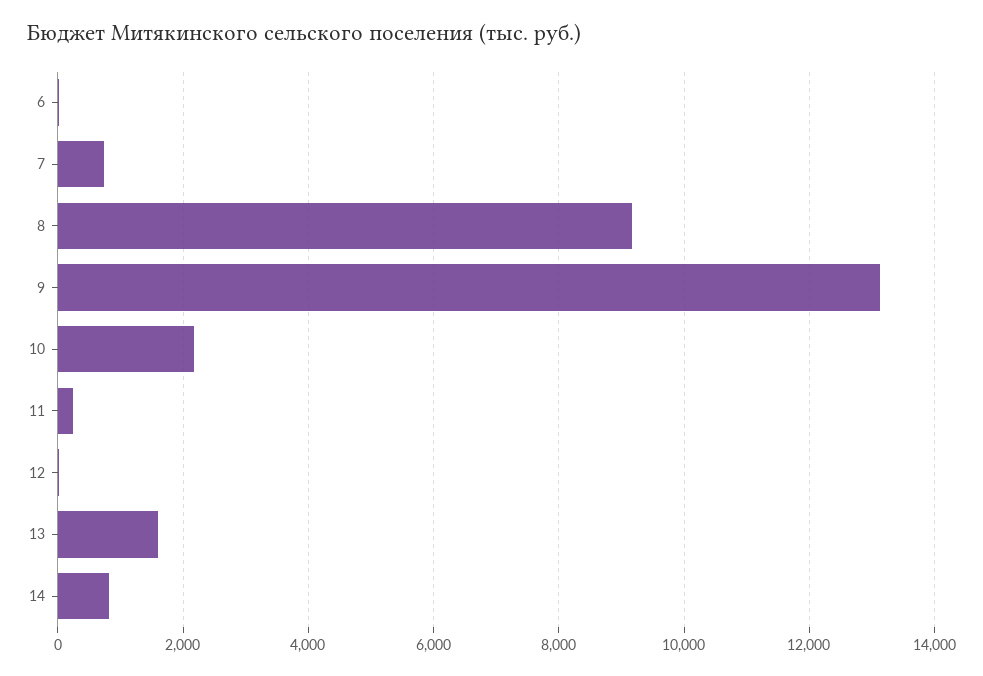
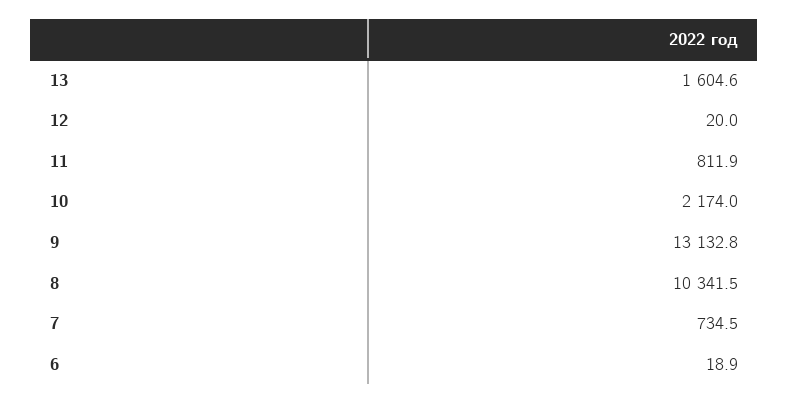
8: 9200 -> 10341.5
11: 200 -> 811.9
14: 800 -> none

